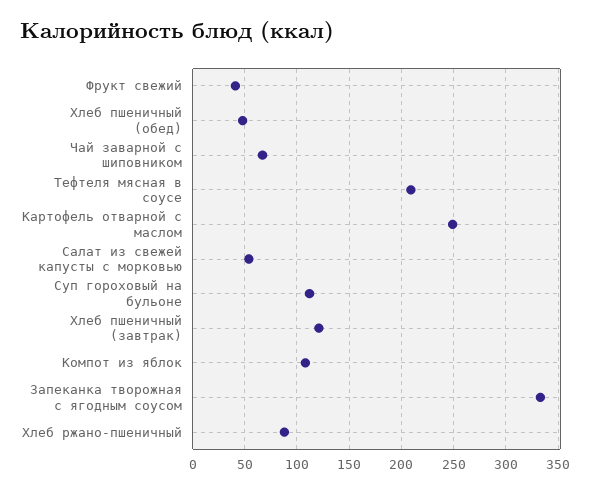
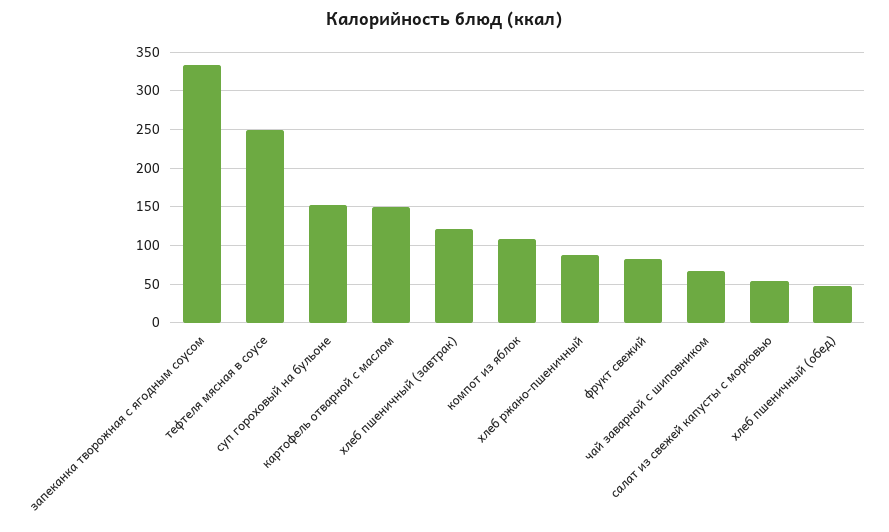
Фрукт свежий: 40 -> 80
Тефтеля мясная в соусе: 210 -> 250
Картофель отварной с маслом: 250 -> 150
Суп гороховый на бульоне: 110 -> 150

